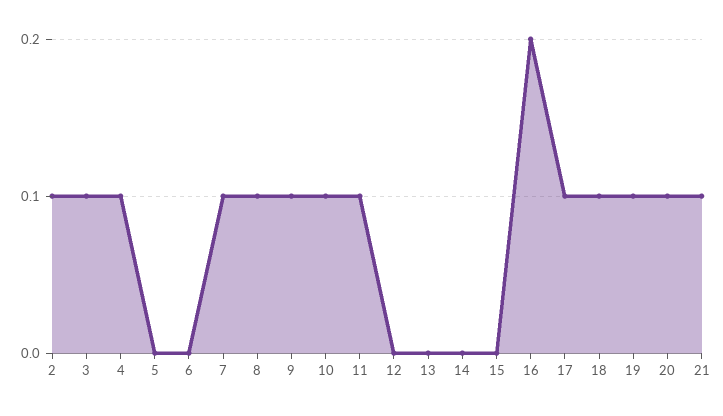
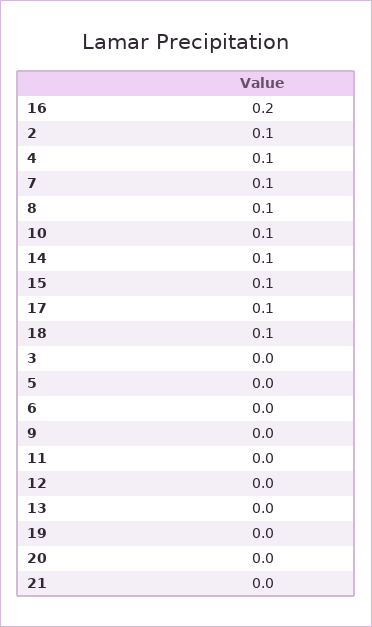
3: 0.1 -> 0
9: 0.1 -> 0
11: 0.1 -> 0
14: 0 -> 0.1
15: 0 -> 0.1
19: 0.1 -> 0
20: 0.1 -> 0
21: 0.1 -> 0

